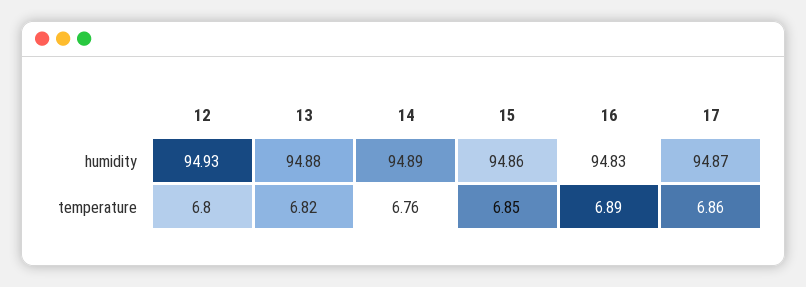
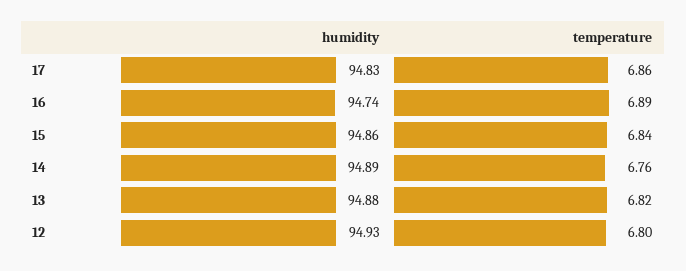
16, humidity: 94.83 -> 94.74
17, humidity: 94.87 -> 94.83
15, temperature: 6.85 -> 6.84

